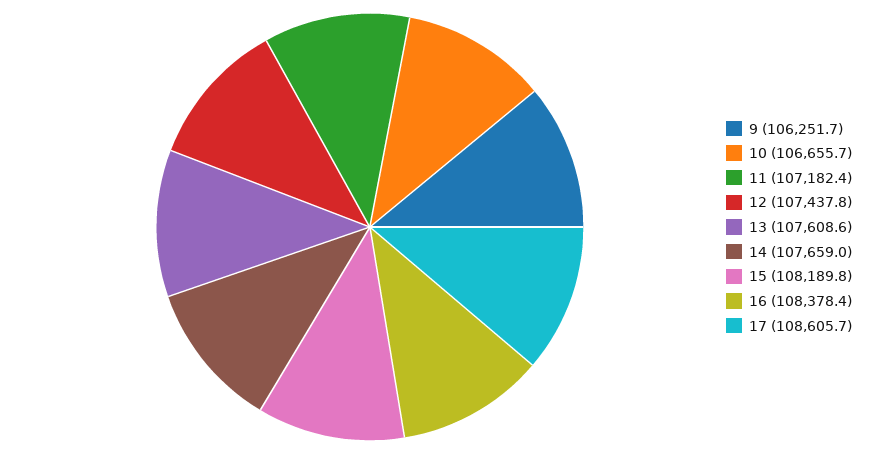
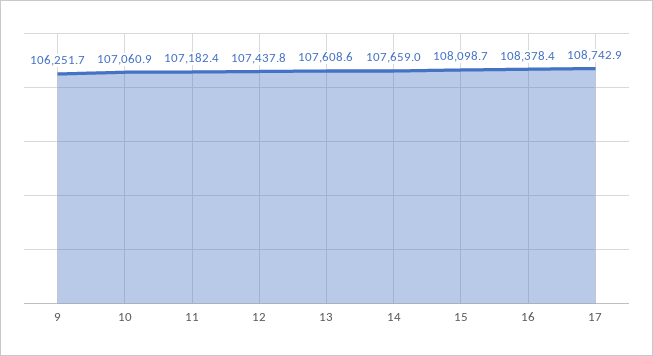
10: 106655.7 -> 107060.9
15: 108189.8 -> 108098.7
17: 108605.7 -> 108742.9

